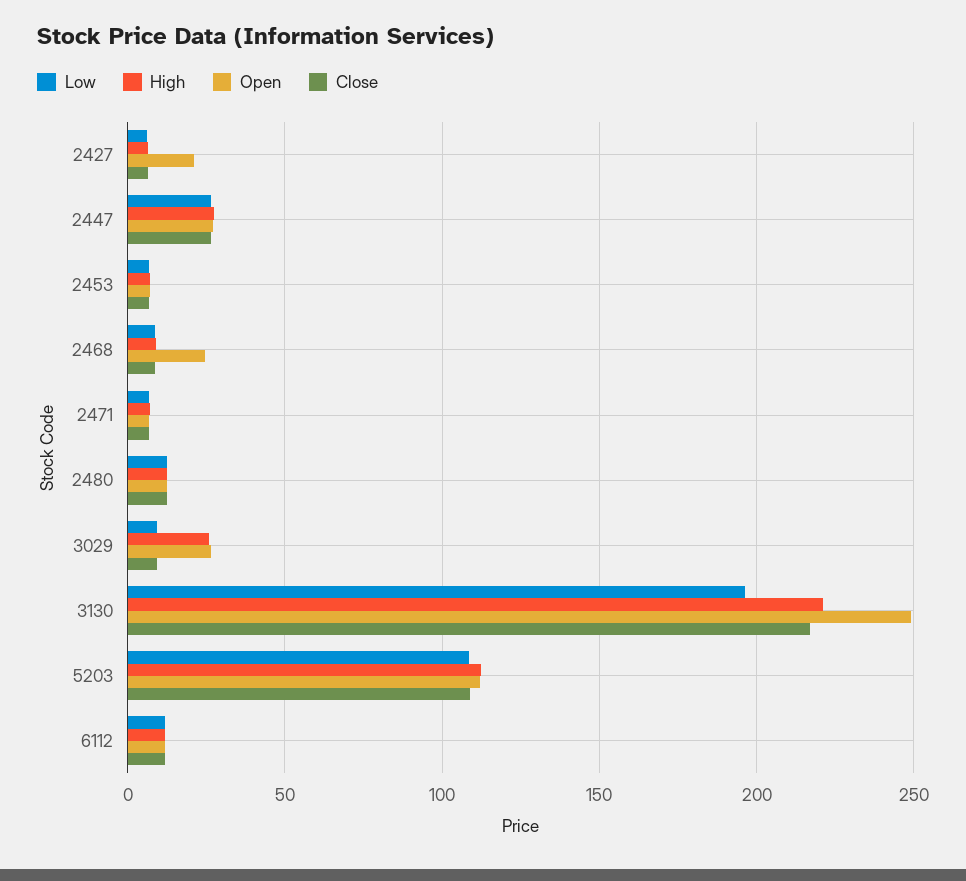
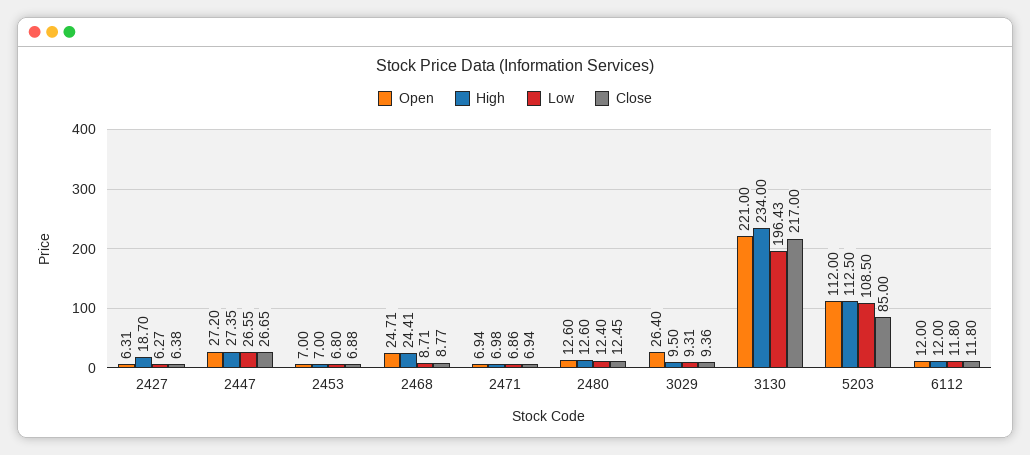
High, 2427: 5 -> 18.7
Open, 2427: 20 -> 6.31
High, 2468: 10 -> 24.41
High, 3029: 25 -> 9.5
High, 3130: 220 -> 234
Open, 3130: 250 -> 221
Close, 5203: 110 -> 85

